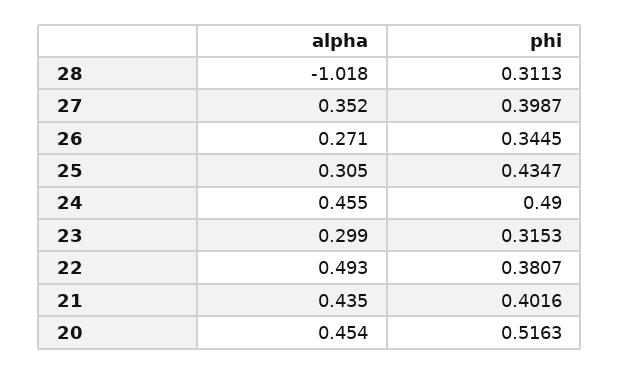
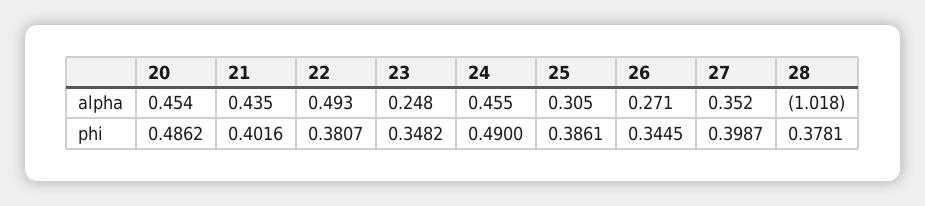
phi, 28: 0.3113 -> 0.3781
phi, 25: 0.4347 -> 0.3861
alpha, 23: 0.299 -> 0.248
phi, 23: 0.3153 -> 0.3482
phi, 20: 0.5163 -> 0.4862

